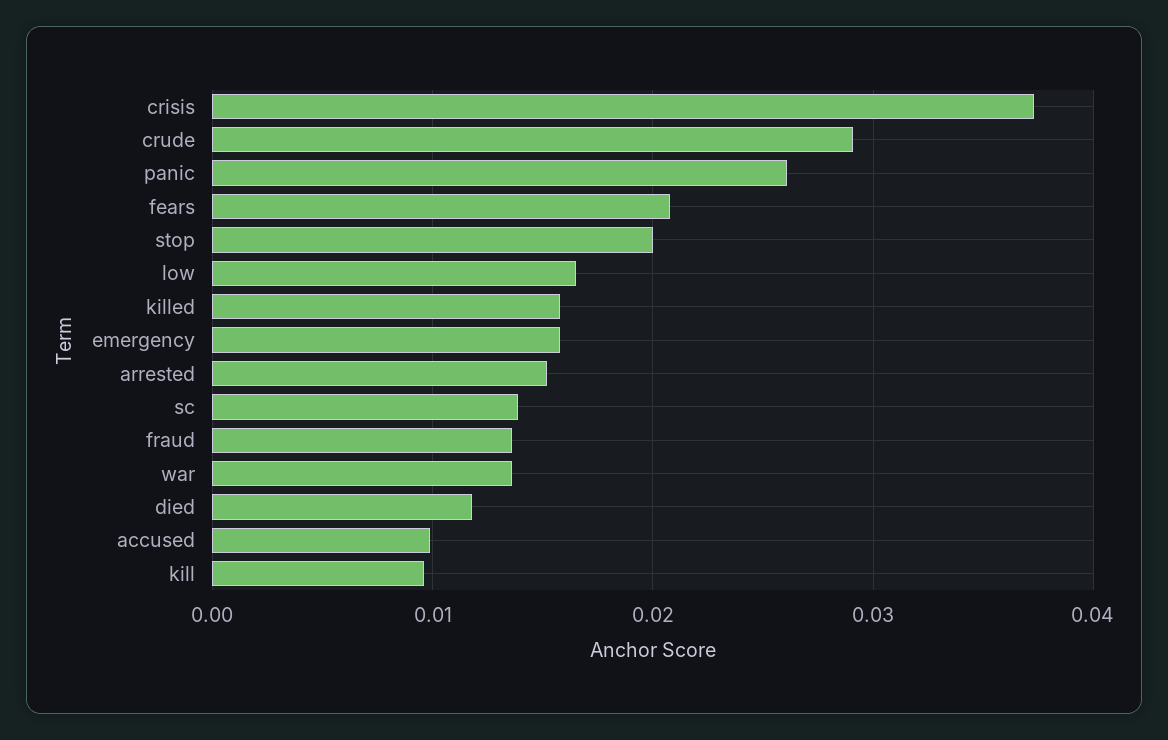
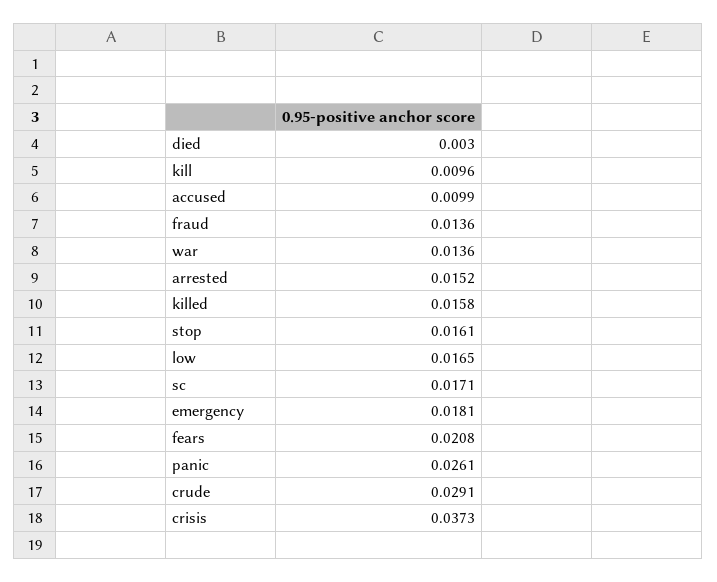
stop: 0.02 -> 0.0161
emergency: 0.016 -> 0.0181
sc: 0.014 -> 0.0171
died: 0.012 -> 0.003

